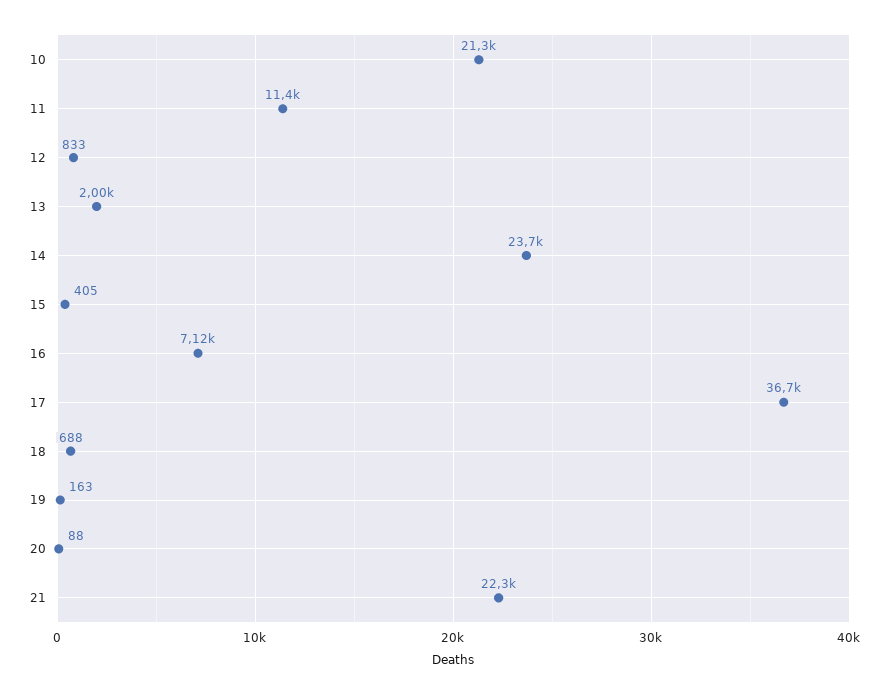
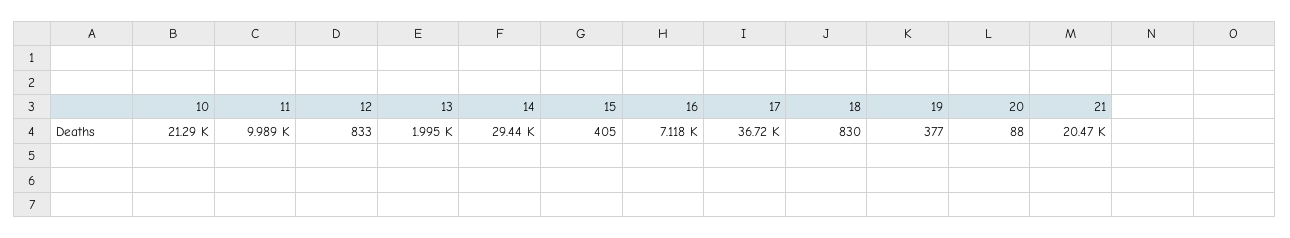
11: 11400 -> 9989
14: 23700 -> 29440
18: 688 -> 830
19: 163 -> 377
21: 22300 -> 20470

